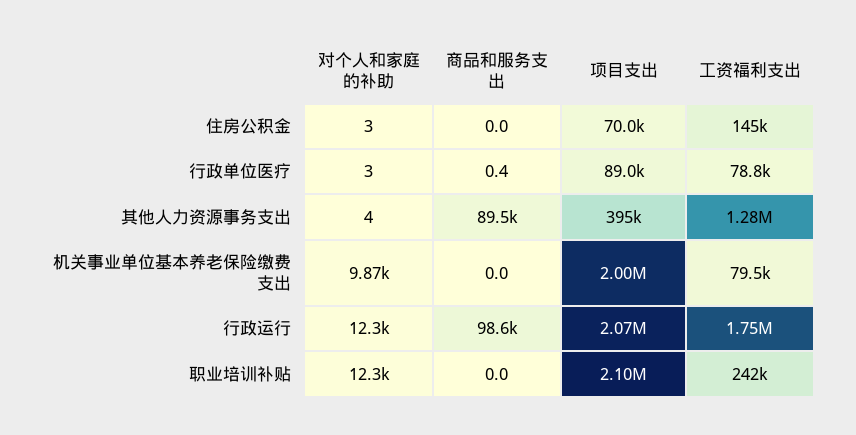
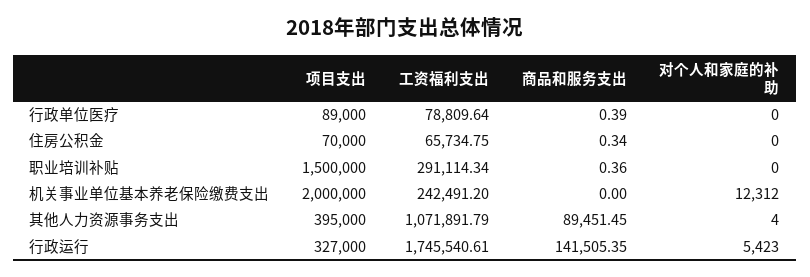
对个人和家庭的补助, 住房公积金: 3 -> 0
商品和服务支出, 住房公积金: 0 -> 0.34
工资福利支出, 住房公积金: 145000 -> 65734.75
对个人和家庭的补助, 行政单位医疗: 3 -> 0
工资福利支出, 其他人力资源事务支出: 1280000 -> 1071891.79
对个人和家庭的补助, 机关事业单位基本养老保险缴费支出: 9870 -> 12312
工资福利支出, 机关事业单位基本养老保险缴费支出: 79500 -> 242491.2
对个人和家庭的补助, 行政运行: 12300 -> 5423
商品和服务支出, 行政运行: 98600 -> 141505.35
项目支出, 行政运行: 2070000 -> 327000
对个人和家庭的补助, 职业培训补贴: 12300 -> 0
商品和服务支出, 职业培训补贴: 0 -> 0.36
项目支出, 职业培训补贴: 2100000 -> 1500000
工资福利支出, 职业培训补贴: 242000 -> 291114.34

